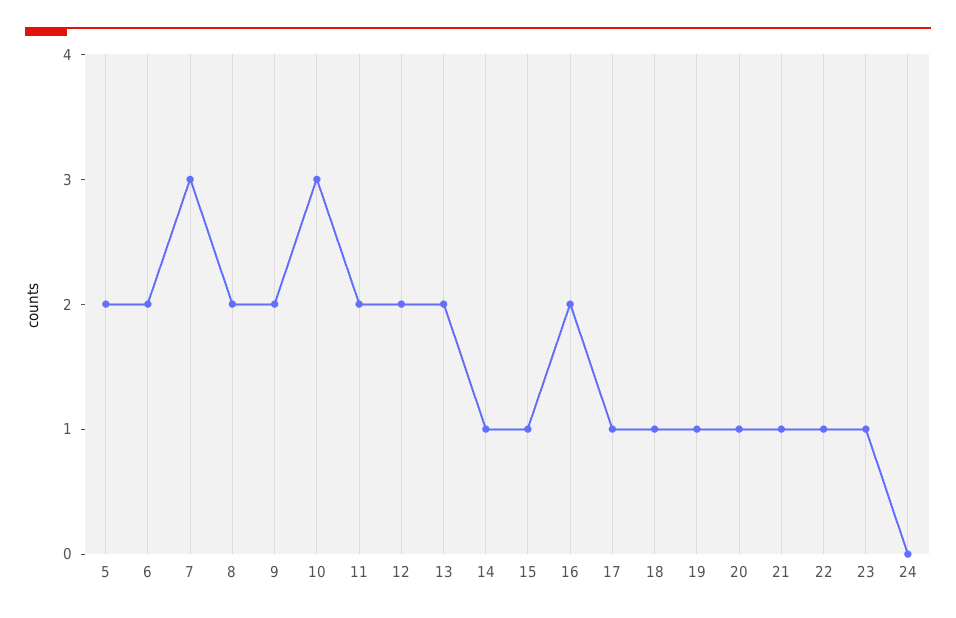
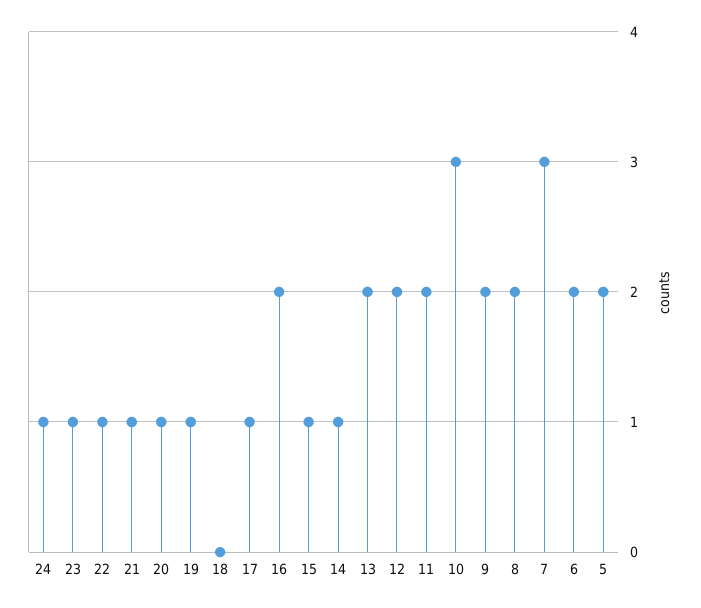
18: 1 -> 0
24: 0 -> 1

